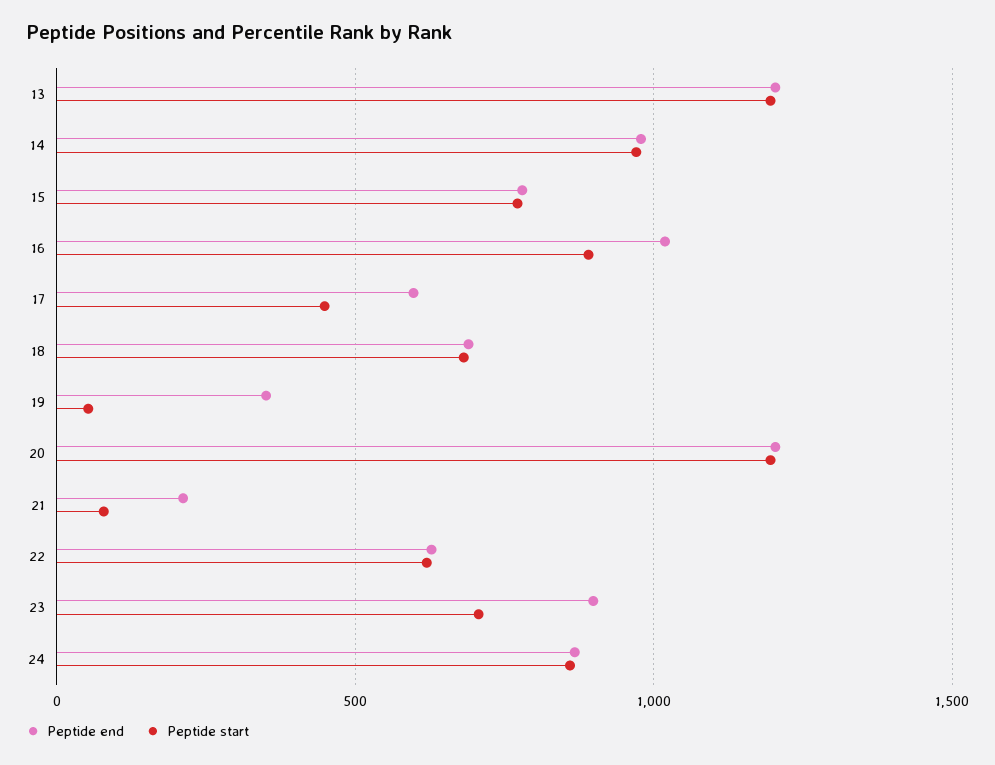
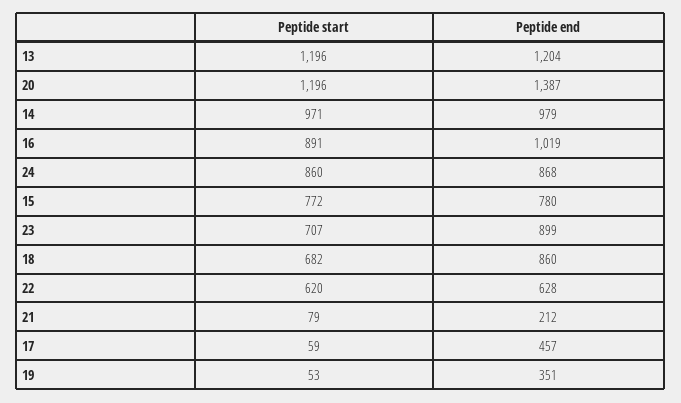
Peptide end, 17: 600 -> 457
Peptide start, 17: 450 -> 59
Peptide end, 18: 700 -> 860
Peptide end, 20: 1200 -> 1387

